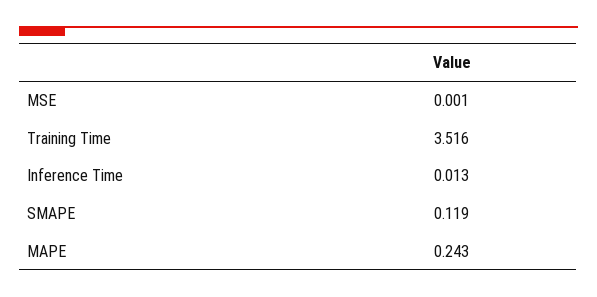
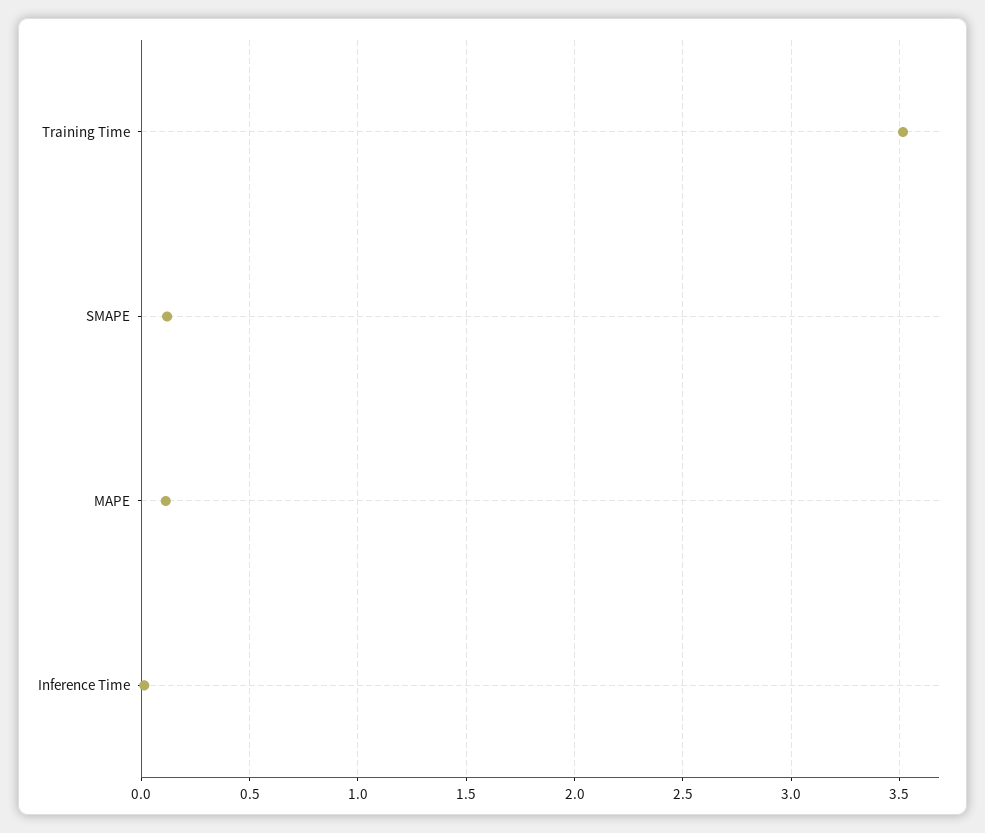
MSE: 0.001 -> none
MAPE: 0.243 -> 0.1

